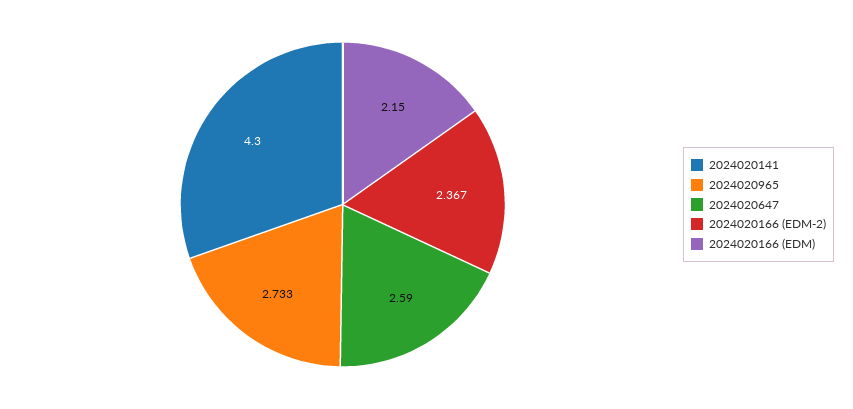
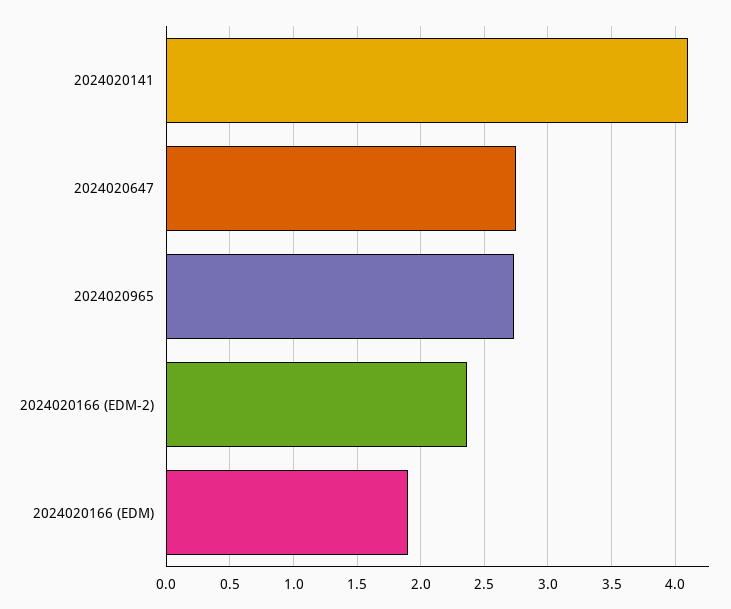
2024020141: 4.3 -> 4.1
2024020647: 2.59 -> 2.75
2024020166 (EDM): 2.15 -> 1.9

